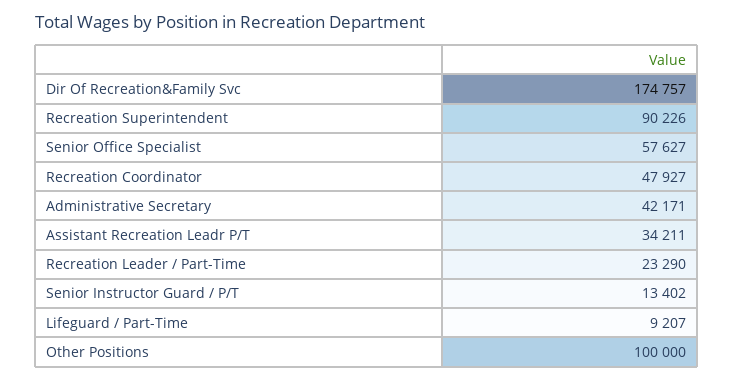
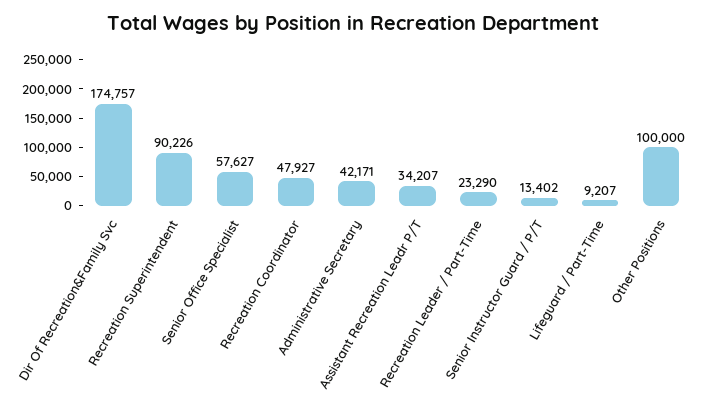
Assistant Recreation Leadr P/T: 34211 -> 34207

